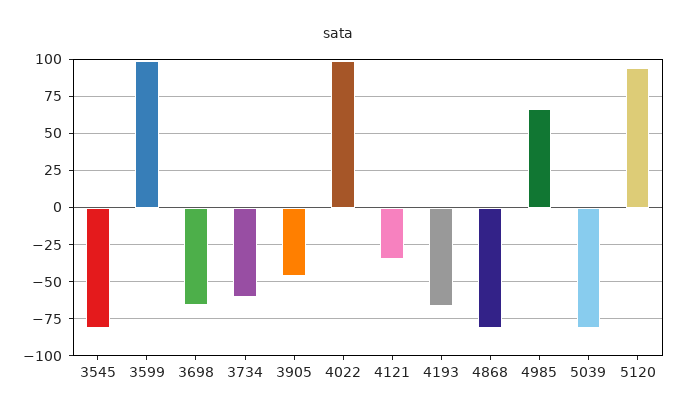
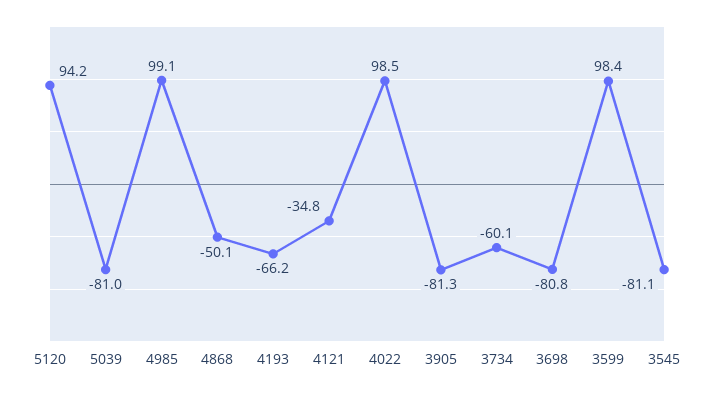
3698: -65 -> -80.8
3905: -45 -> -81.3
4868: -80 -> -50.1
4985: 65 -> 99.1

